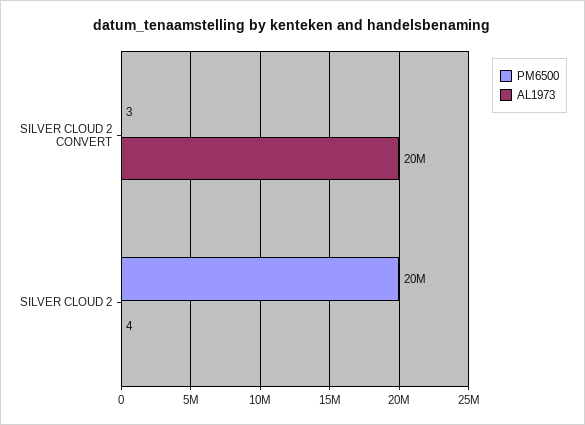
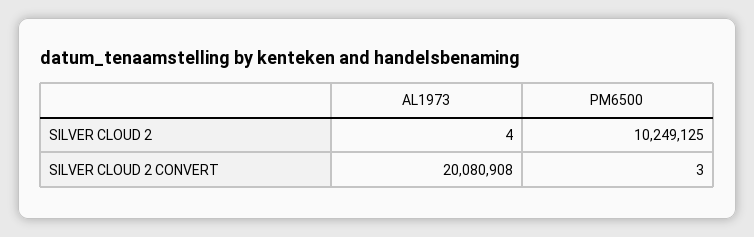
PM6500, SILVER CLOUD 2: 20000000 -> 10249125

